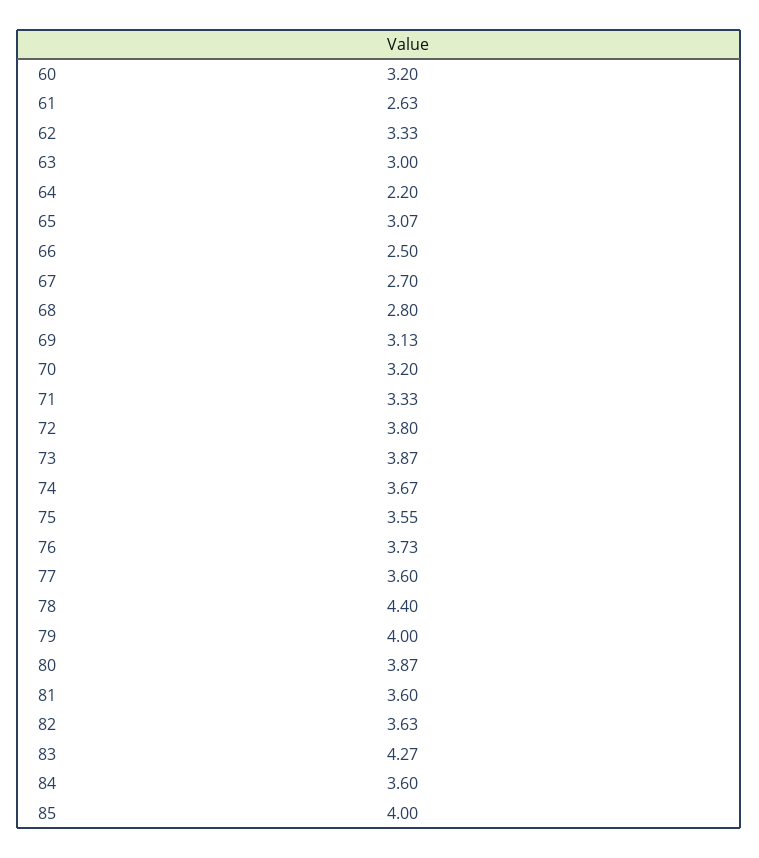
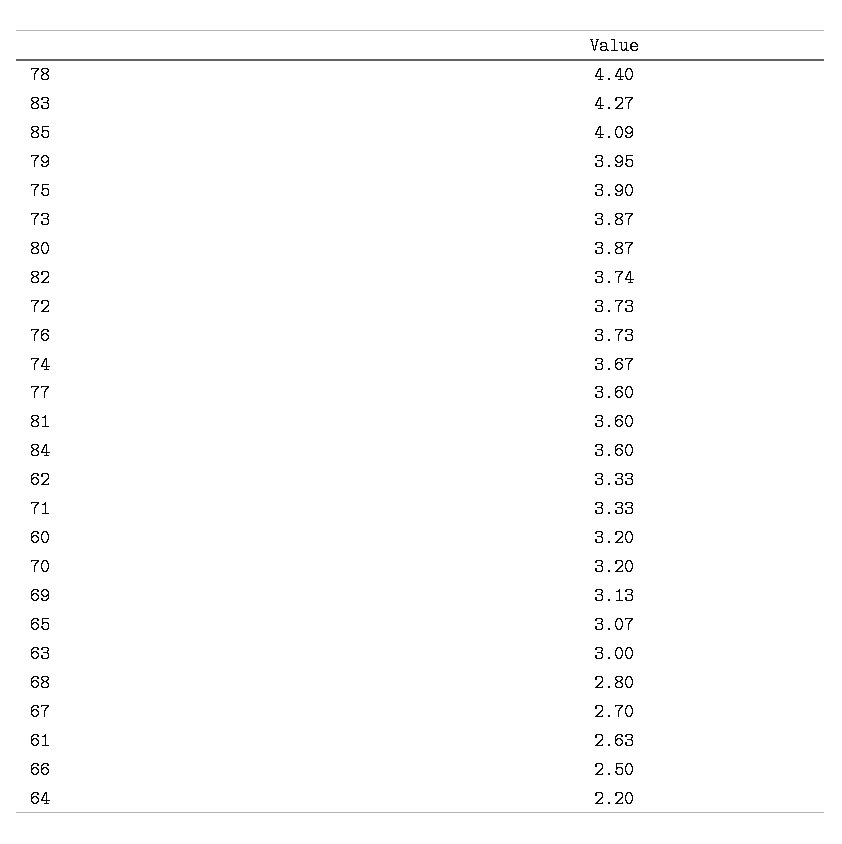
72: 3.8 -> 3.73
75: 3.55 -> 3.9
79: 4 -> 3.95
82: 3.63 -> 3.74
85: 4 -> 4.09

